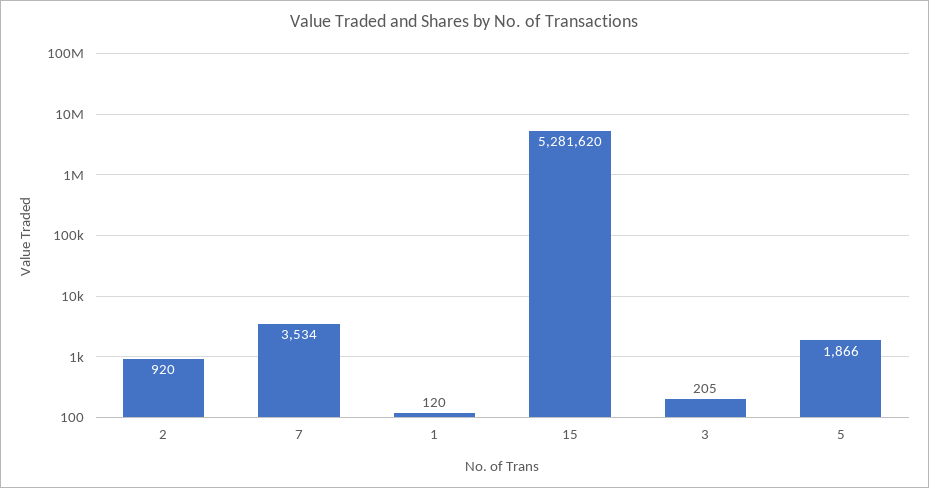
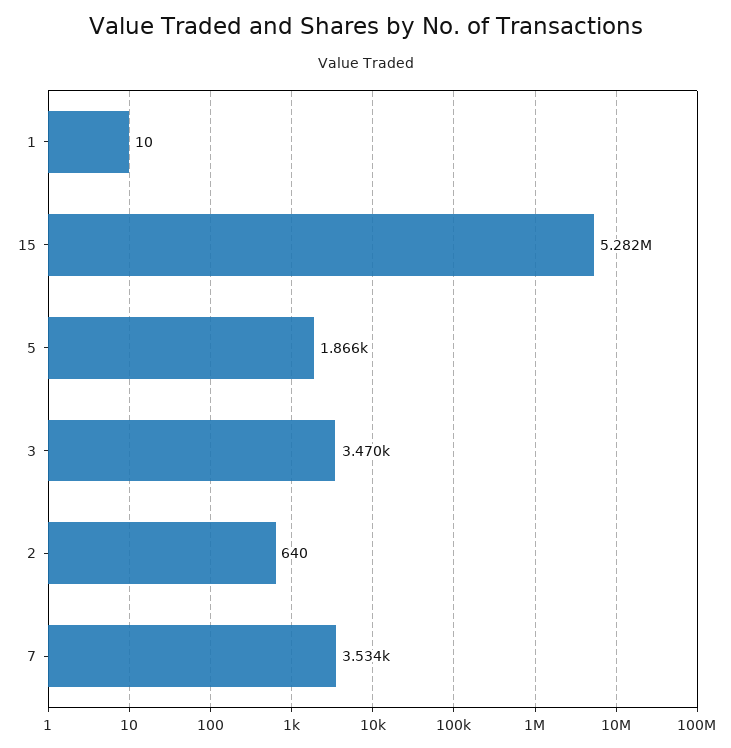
2: 920 -> 640
1: 120 -> 10
3: 205 -> 3470

